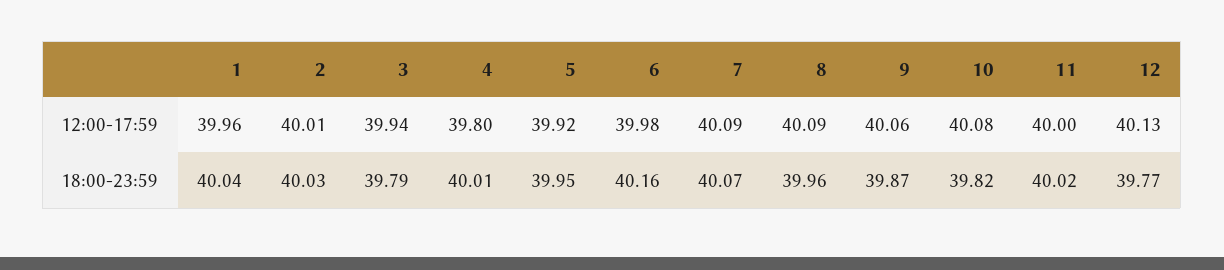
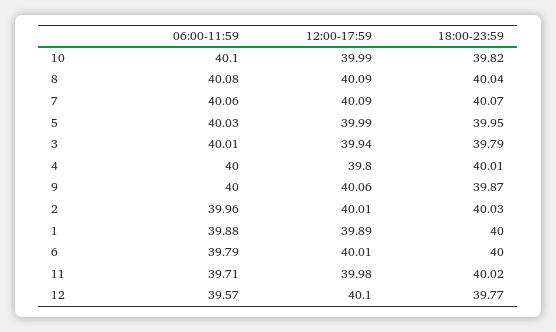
1, 12:00-17:59: 39.96 -> 39.89
5, 12:00-17:59: 39.92 -> 39.99
6, 12:00-17:59: 39.98 -> 40.01
10, 12:00-17:59: 40.08 -> 39.99
11, 12:00-17:59: 40 -> 39.98
12, 12:00-17:59: 40.13 -> 40.1
1, 18:00-23:59: 40.04 -> 40
6, 18:00-23:59: 40.16 -> 40
8, 18:00-23:59: 39.96 -> 40.04
10, 06:00-11:59: none -> 40.1
8, 06:00-11:59: none -> 40.08
7, 06:00-11:59: none -> 40.06
5, 06:00-11:59: none -> 40.03
3, 06:00-11:59: none -> 40.01
4, 06:00-11:59: none -> 40
9, 06:00-11:59: none -> 40
2, 06:00-11:59: none -> 39.96
1, 06:00-11:59: none -> 39.88
6, 06:00-11:59: none -> 39.79
11, 06:00-11:59: none -> 39.71
12, 06:00-11:59: none -> 39.57

